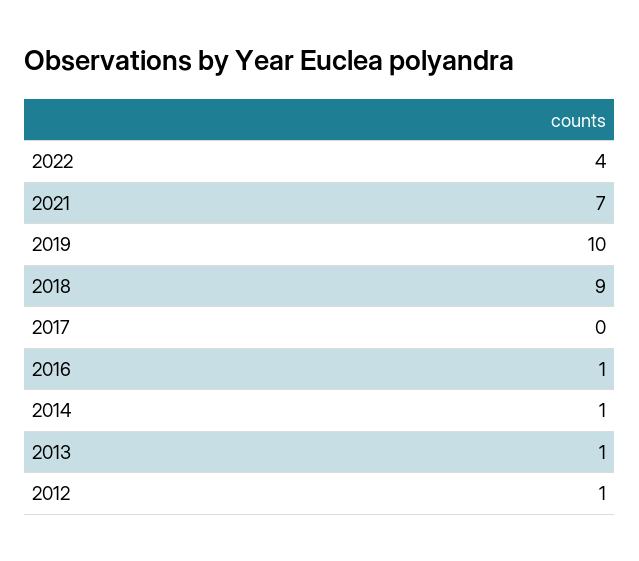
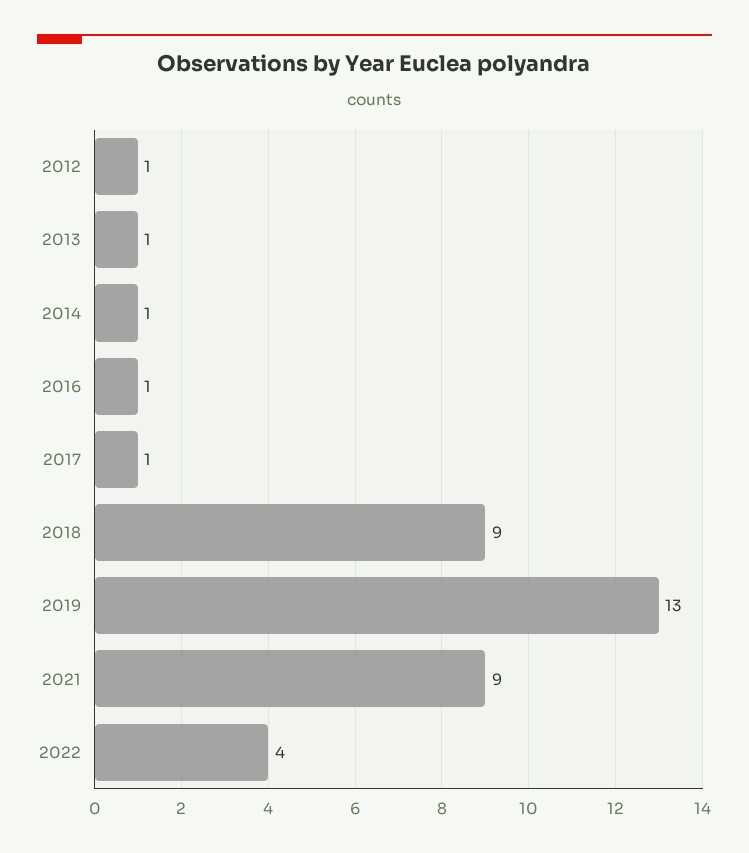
2021: 7 -> 9
2019: 10 -> 13
2017: 0 -> 1

